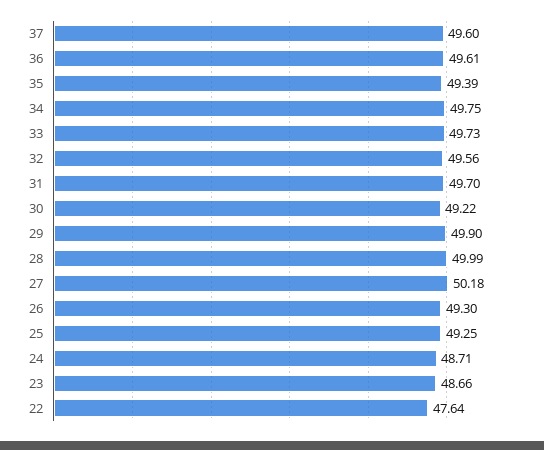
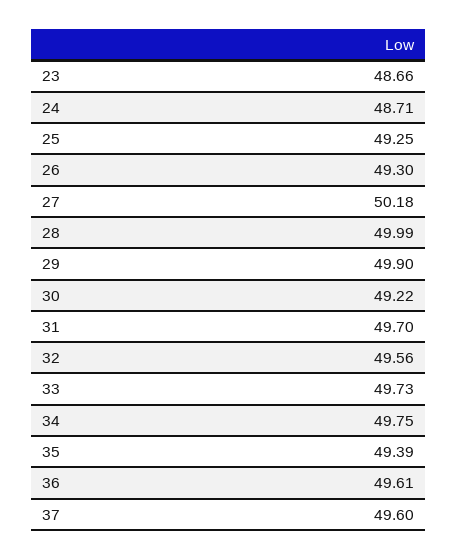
22: 47.64 -> none

